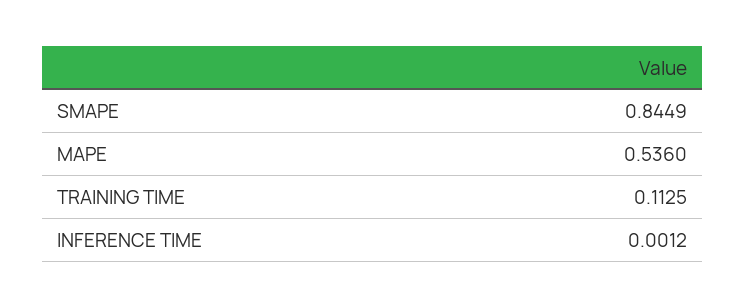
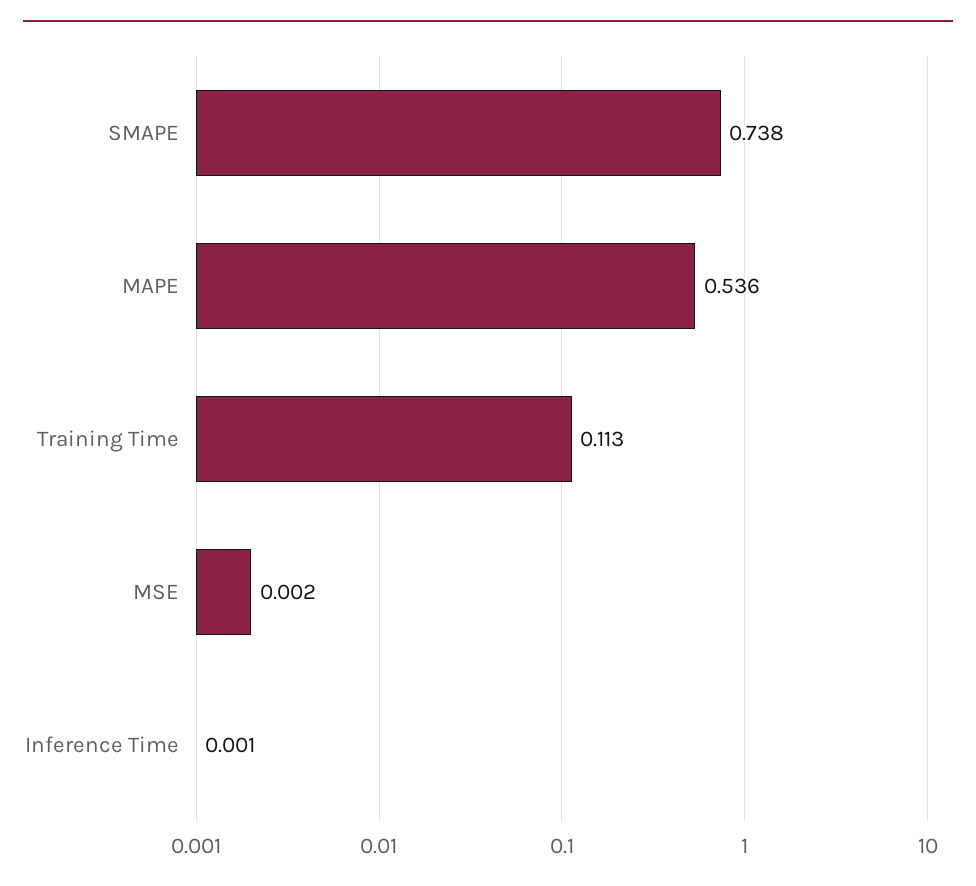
SMAPE: 0.8449 -> 0.738
MSE: none -> 0.002

